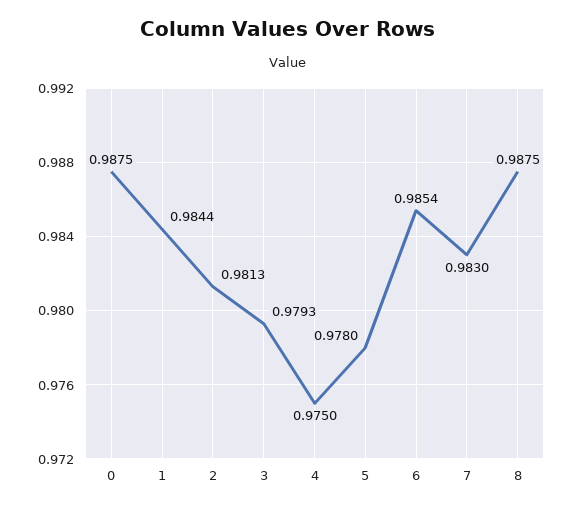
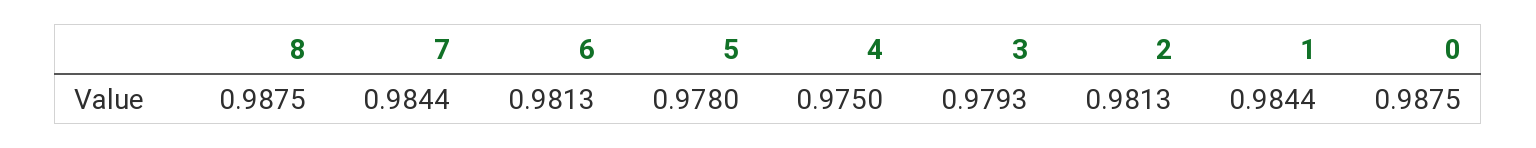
6: 0.9854 -> 0.9813
7: 0.983 -> 0.9844

